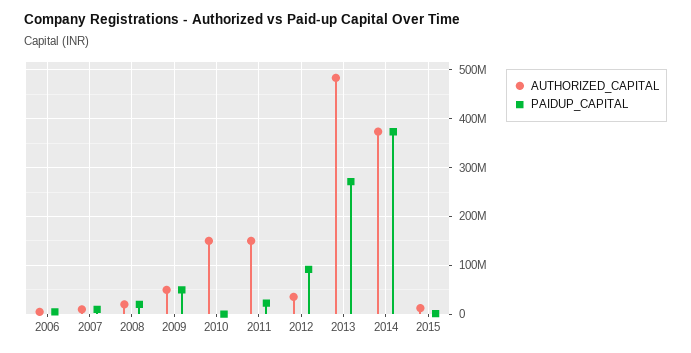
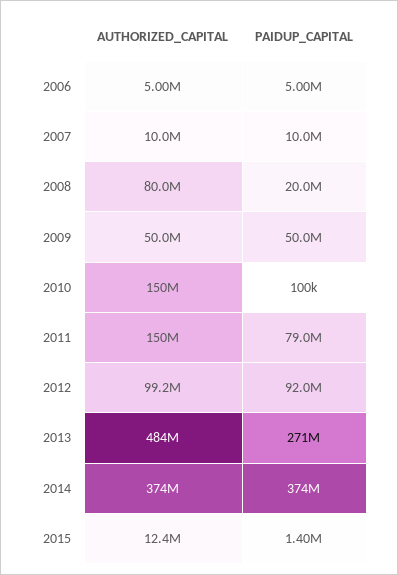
AUTHORIZED_CAPITAL, 2008: 20000000 -> 80000000
PAIDUP_CAPITAL, 2011: 20000000 -> 79000000
AUTHORIZED_CAPITAL, 2012: 40000000 -> 99200000

